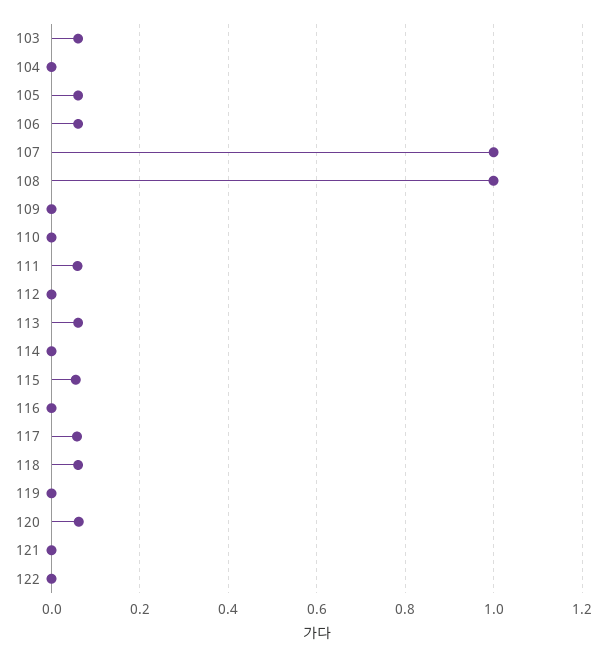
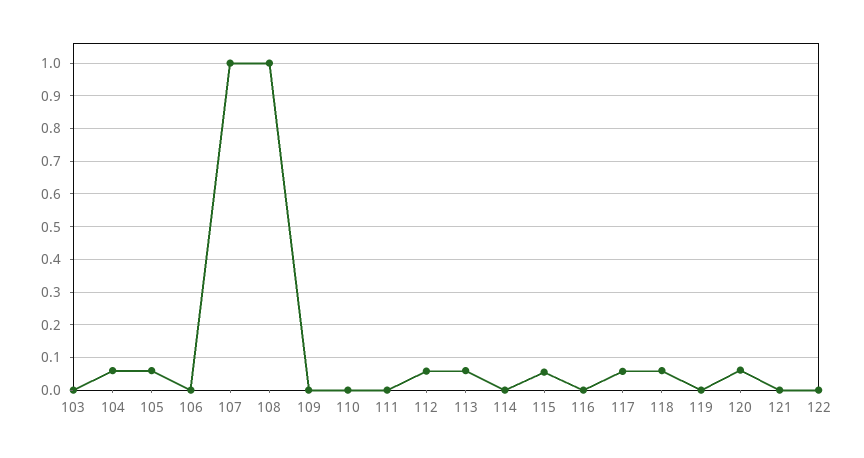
103: 0.06 -> 0
104: 0 -> 0.06
106: 0.06 -> 0
111: 0.06 -> 0
112: 0 -> 0.06

